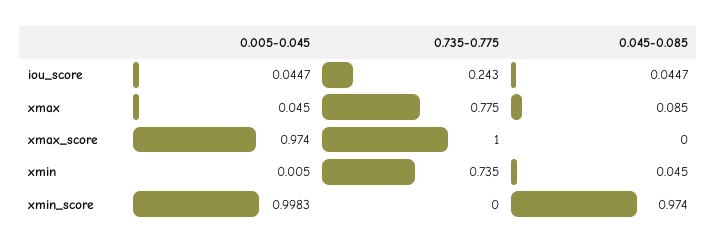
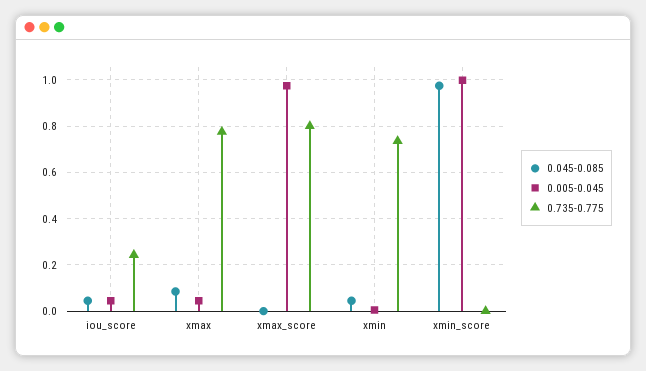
0.735-0.775, xmax_score: 1 -> 0.8

